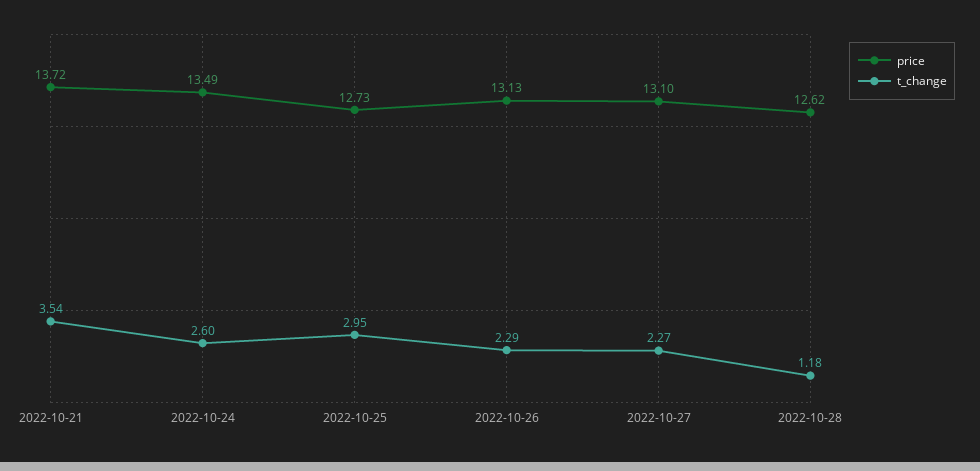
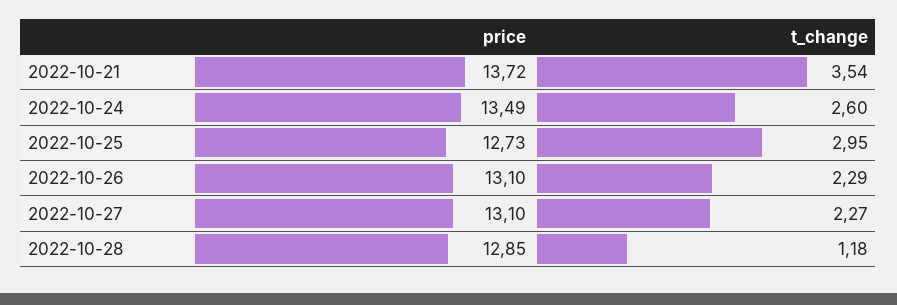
price, 2022-10-26: 13.13 -> 13.1
price, 2022-10-28: 12.62 -> 12.85

